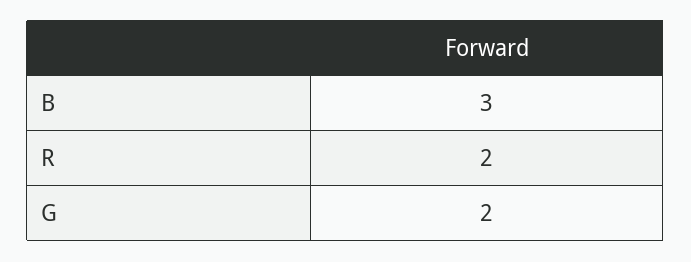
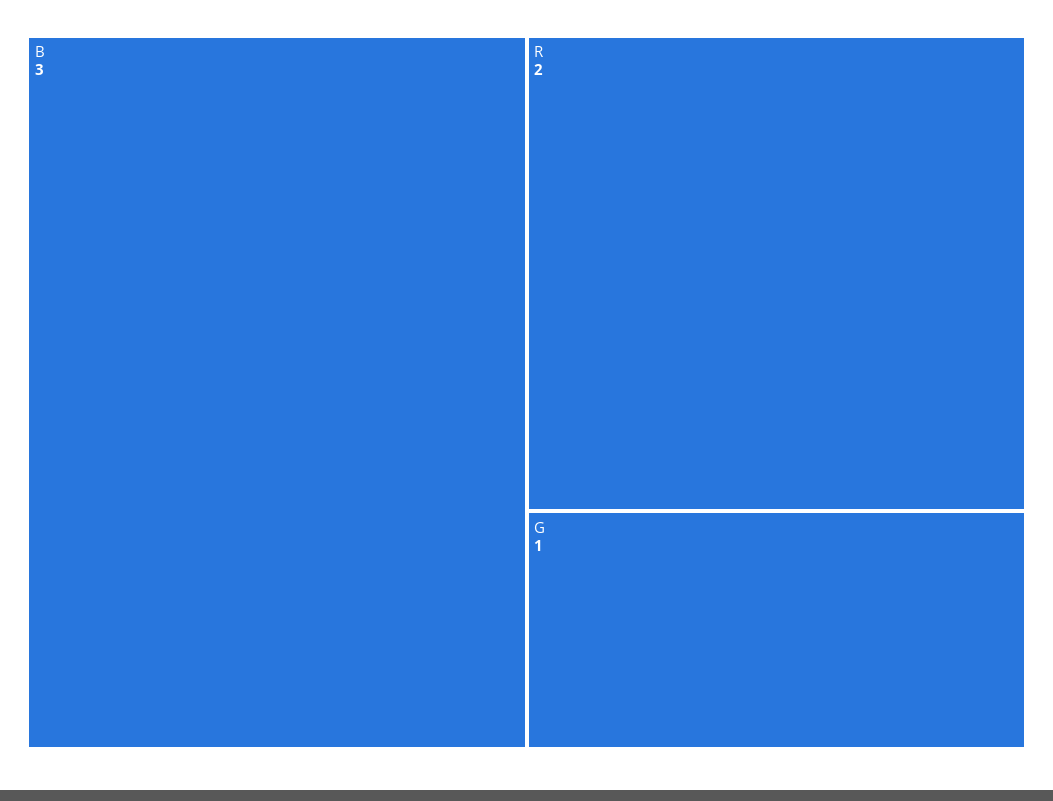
G: 2 -> 1

